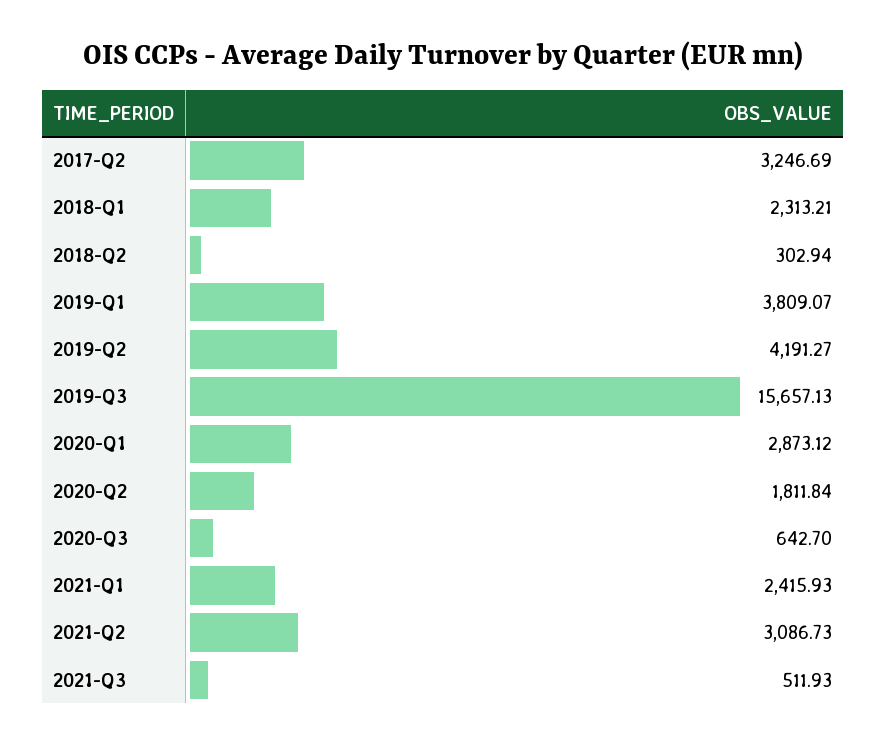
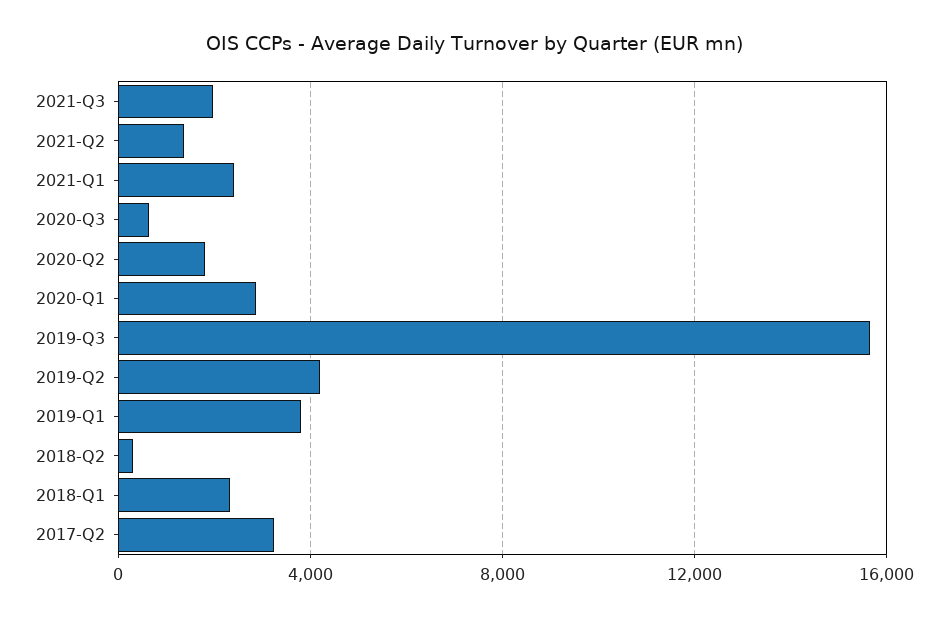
2021-Q2: 3086.73 -> 1500
2021-Q3: 511.93 -> 2000

